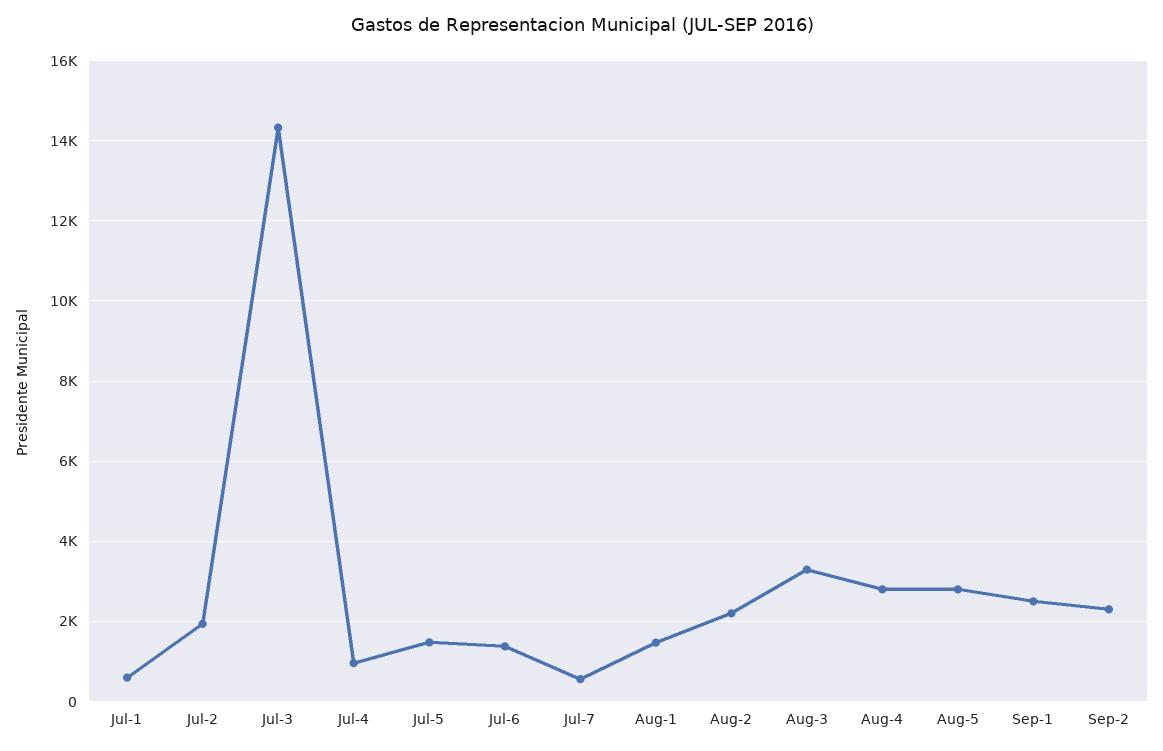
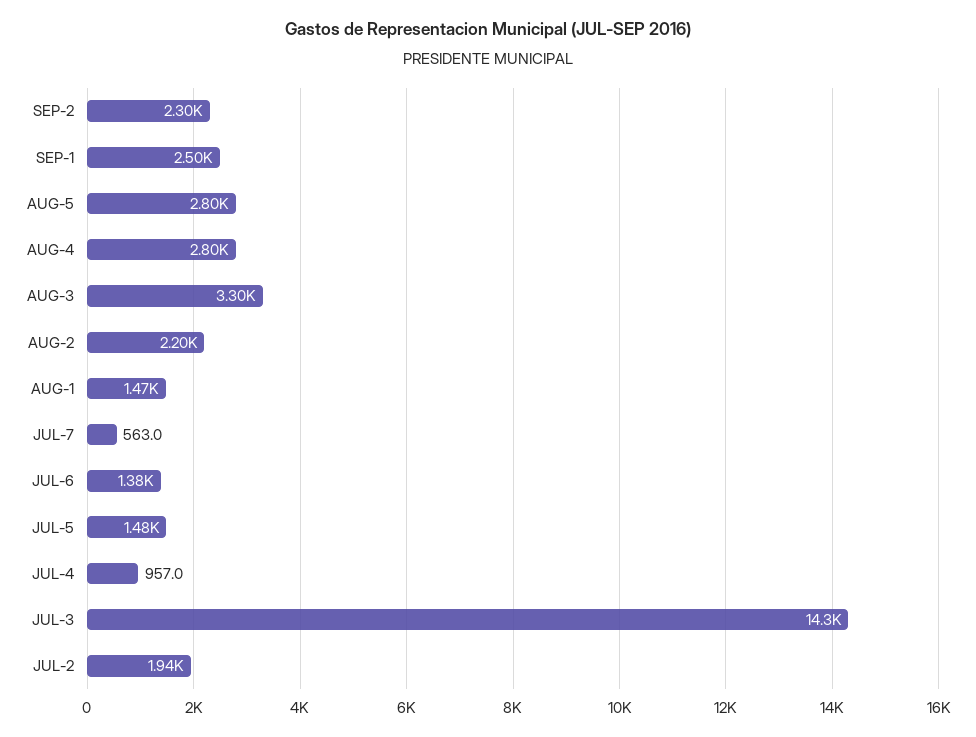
Jul-1: 600 -> none

